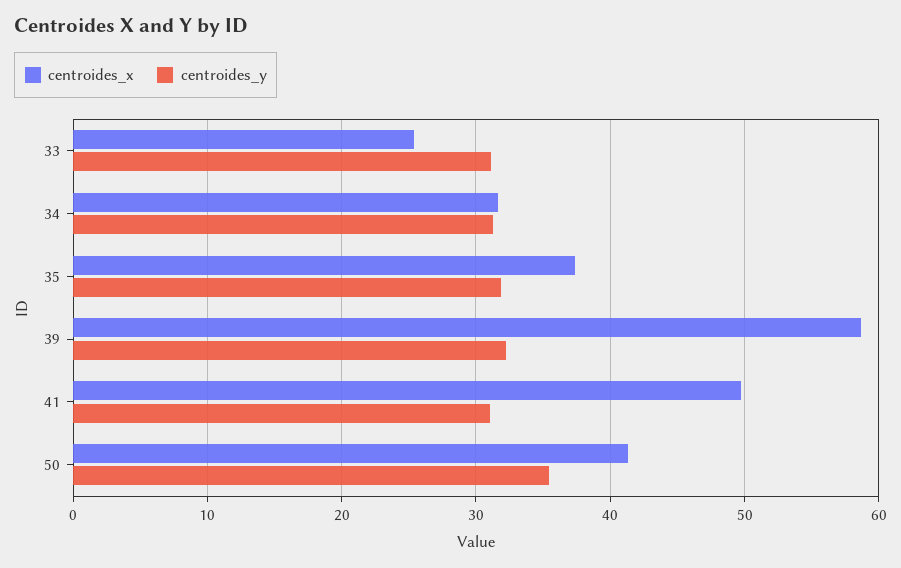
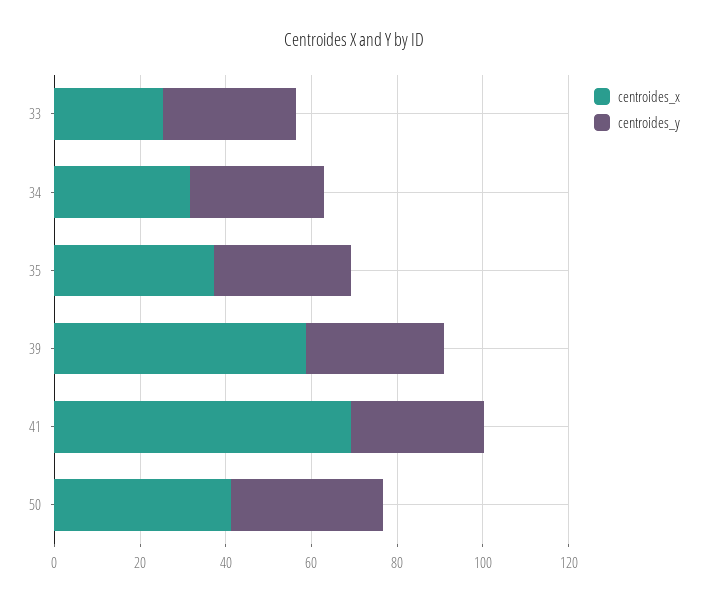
centroides_x, 41: 50 -> 70

